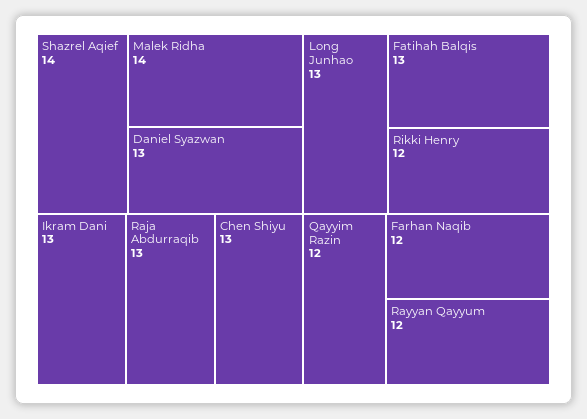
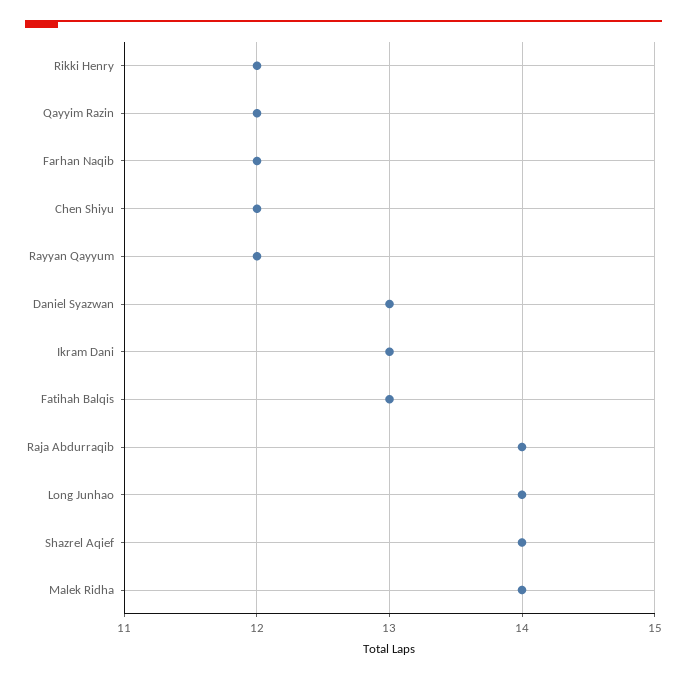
Raja Abdurraqib: 13 -> 14
Chen Shiyu: 13 -> 12
Long Junhao: 13 -> 14

